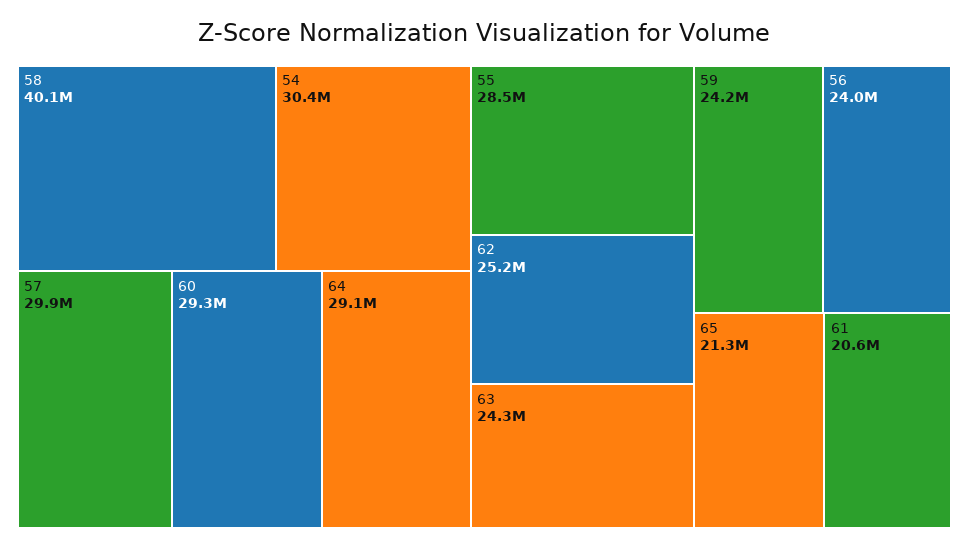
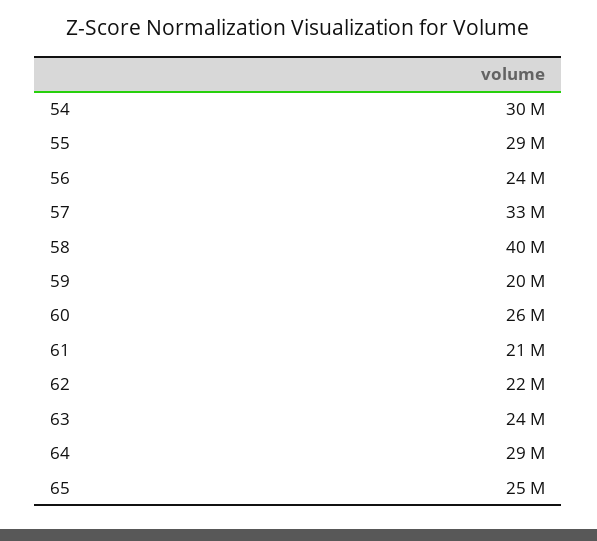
57: 29900000 -> 33000000
60: 29300000 -> 26000000
62: 25200000 -> 22000000
59: 24200000 -> 20000000
65: 21300000 -> 25000000

